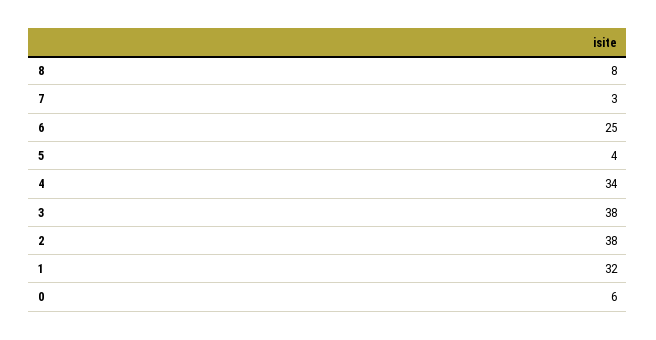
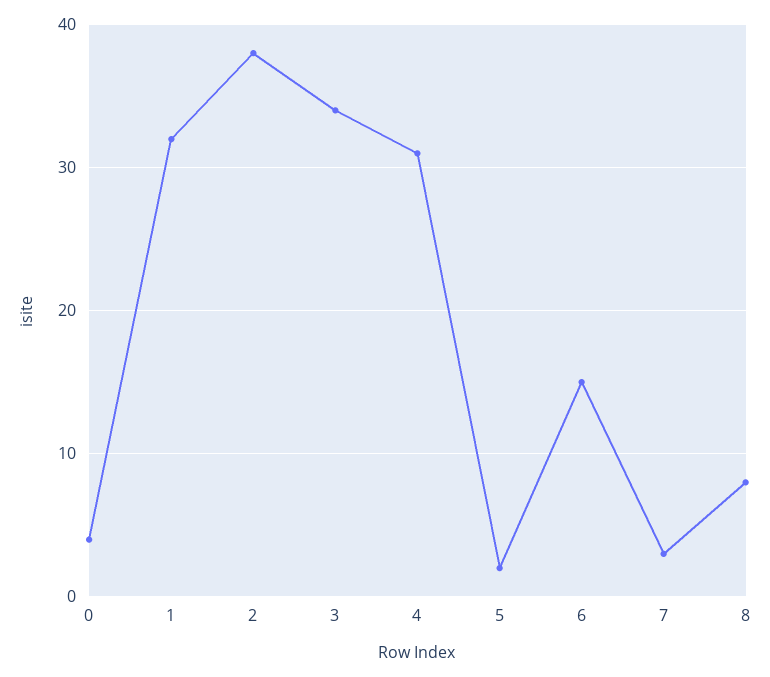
6: 25 -> 15
5: 4 -> 2
4: 34 -> 31
3: 38 -> 34
0: 6 -> 4

